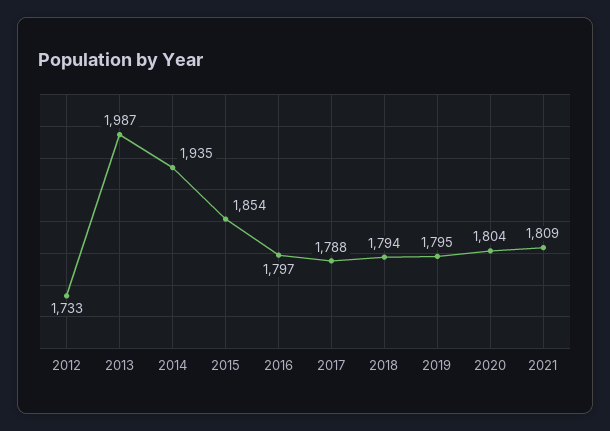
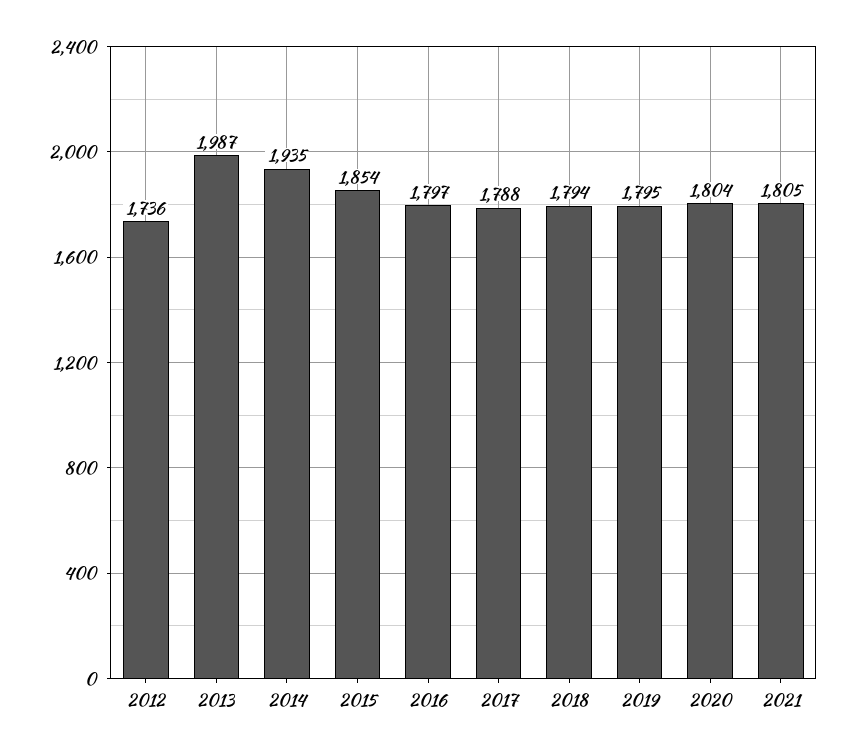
2012: 1733 -> 1736
2021: 1809 -> 1805

